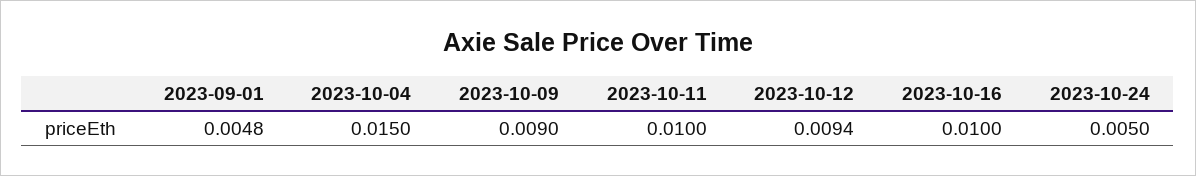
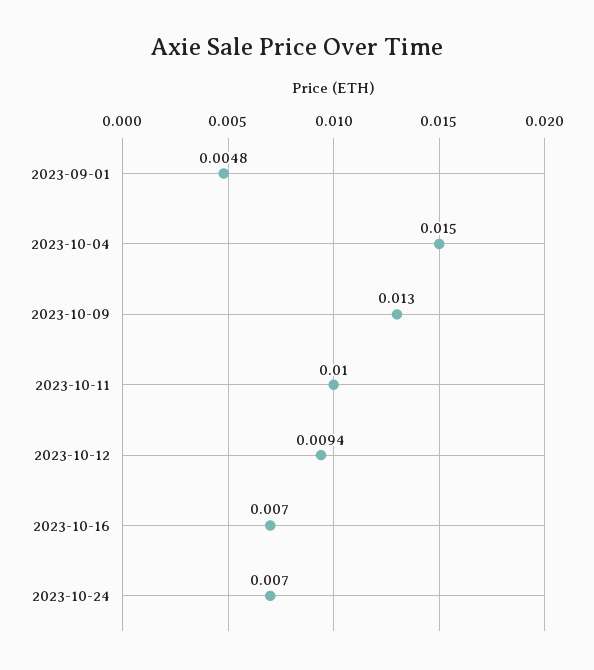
2023-10-09: 0.009 -> 0.013
2023-10-16: 0.01 -> 0.007
2023-10-24: 0.005 -> 0.007

